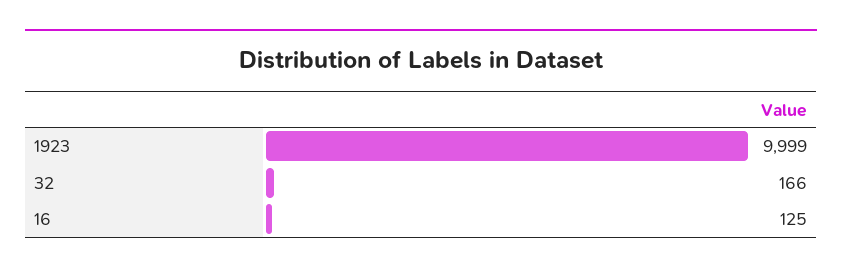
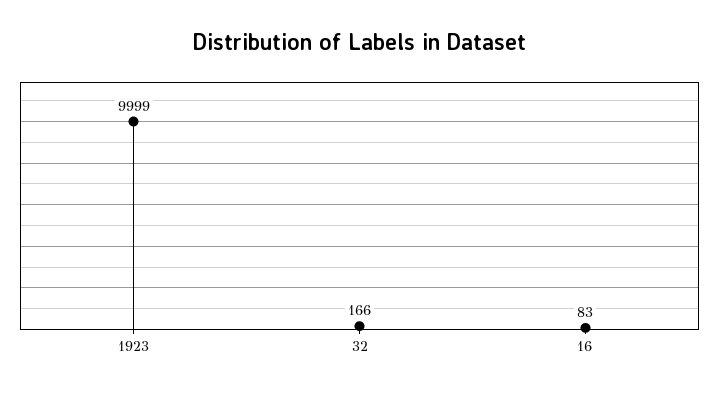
16: 125 -> 83

